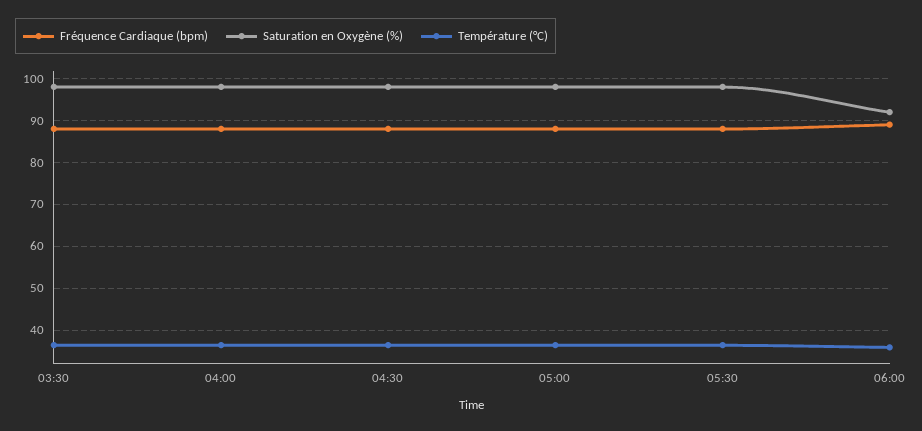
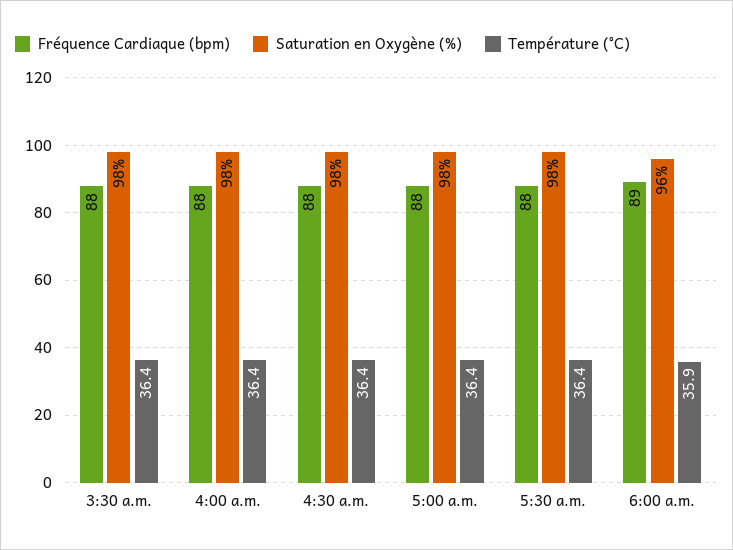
Saturation en Oxygène (%), 06:00: 92 -> 96

